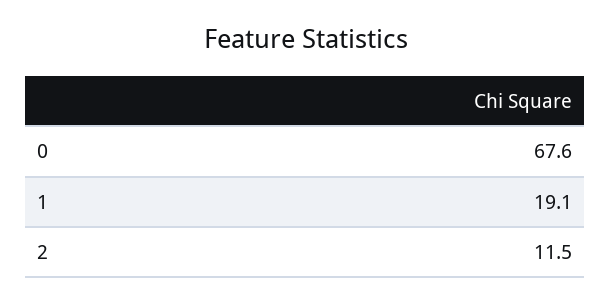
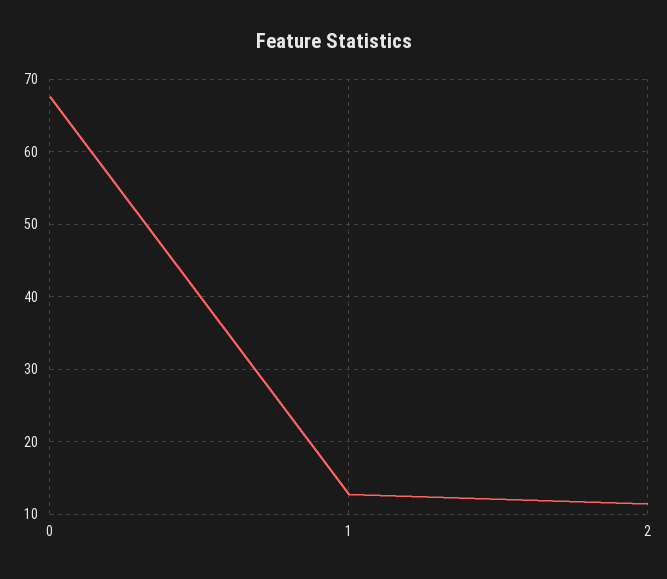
1: 19.1 -> 13

